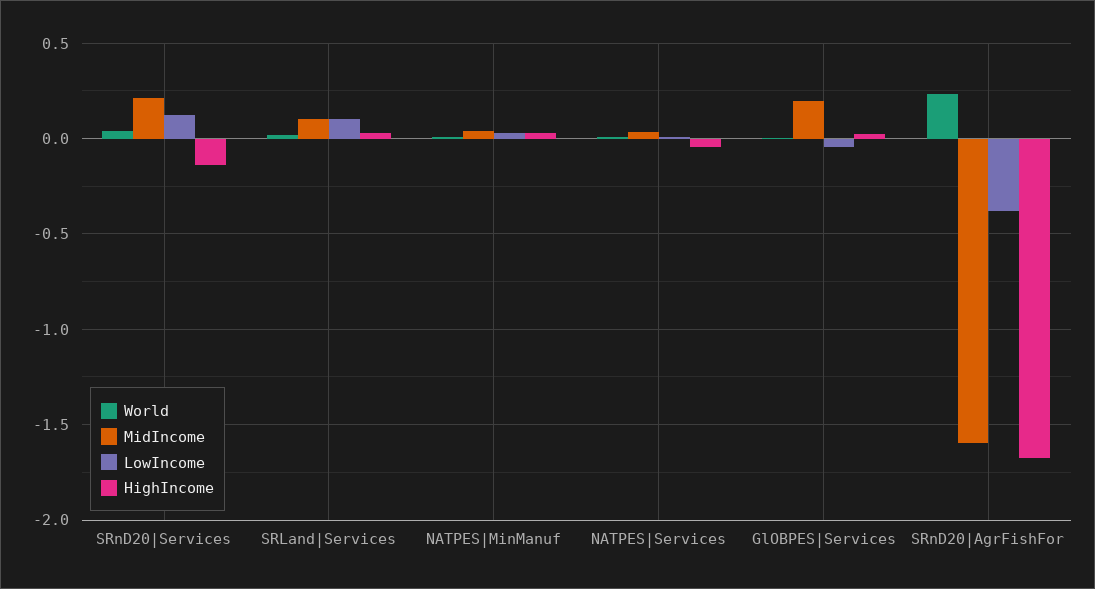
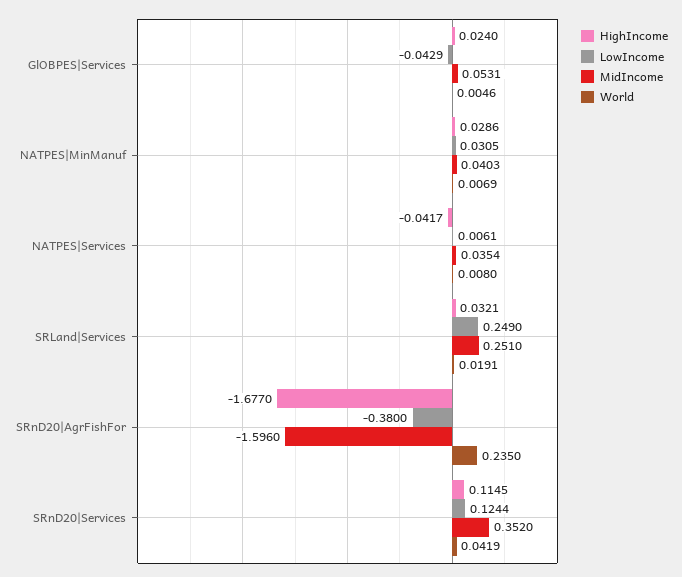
MidIncome, SRnD20|Services: 0.2 -> 0.352
HighIncome, SRnD20|Services: -0.15 -> 0.1145
MidIncome, SRLand|Services: 0.1 -> 0.251
LowIncome, SRLand|Services: 0.1 -> 0.249
MidIncome, GlOBPES|Services: 0.2 -> 0.0531

